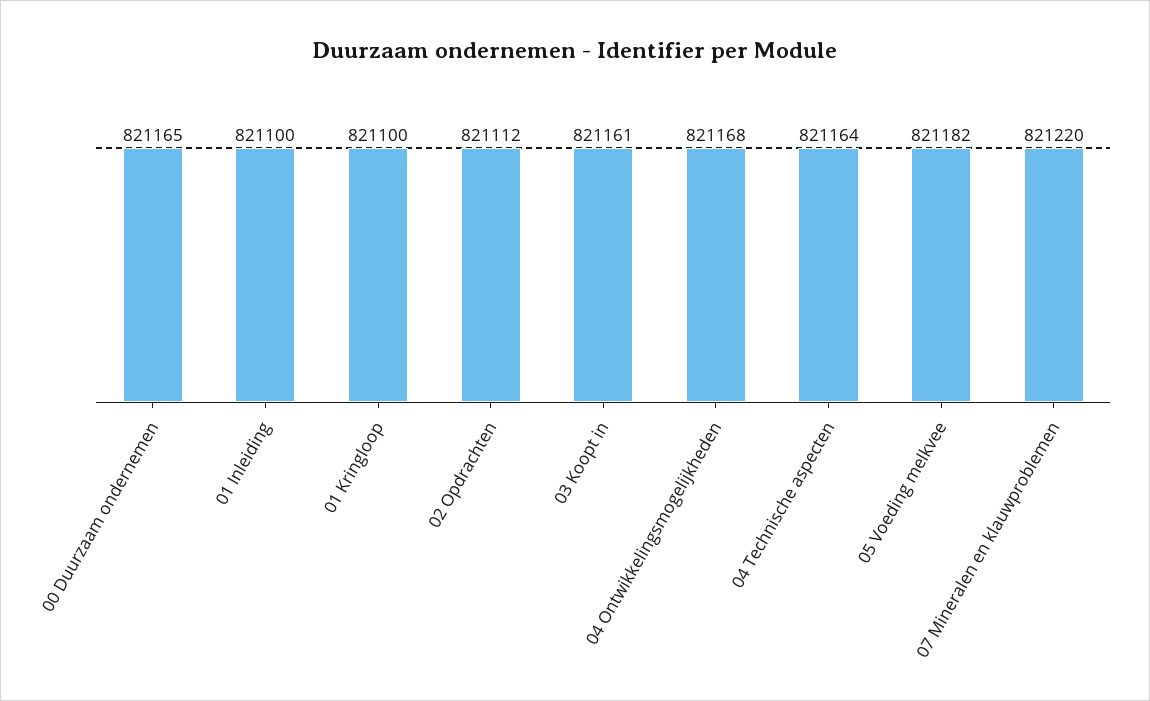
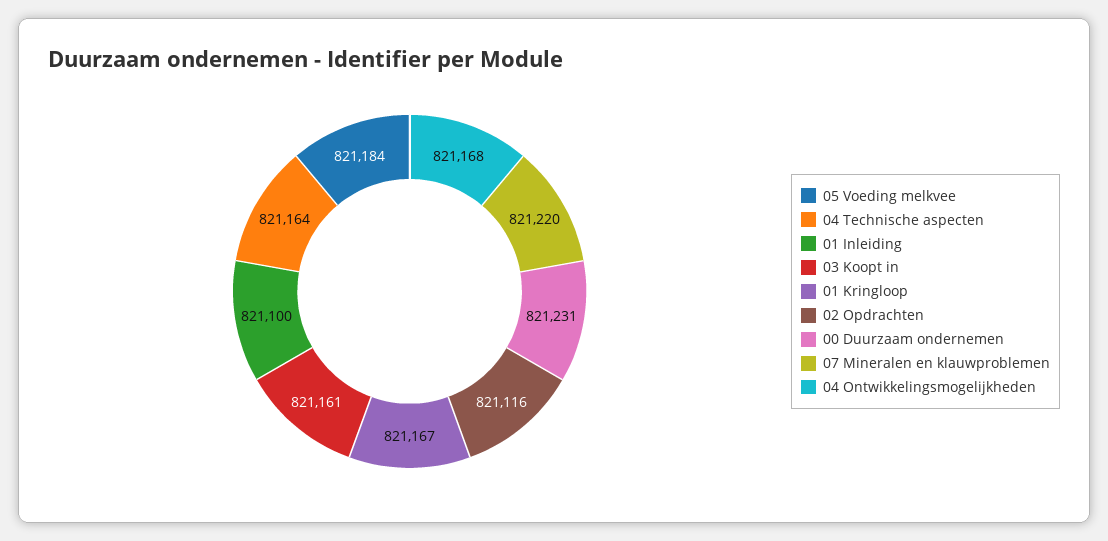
00 Duurzaam ondernemen: 821165 -> 821231
01 Kringloop: 821100 -> 821167
02 Opdrachten: 821112 -> 821116
05 Voeding melkvee: 821182 -> 821184

